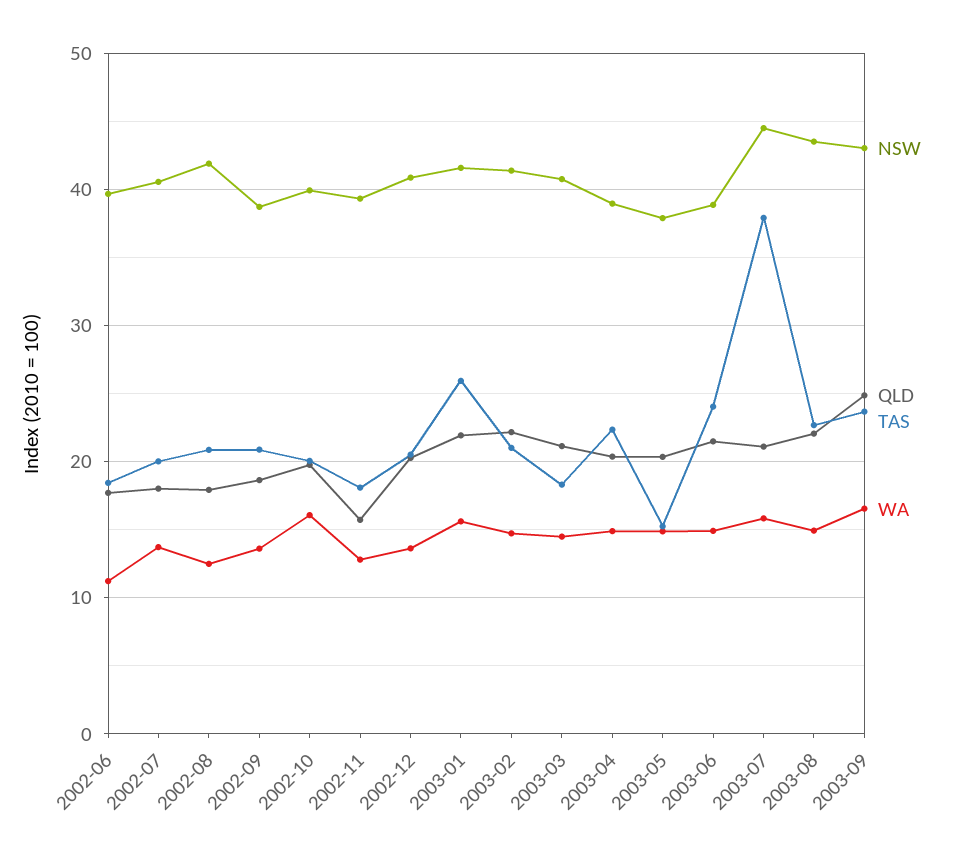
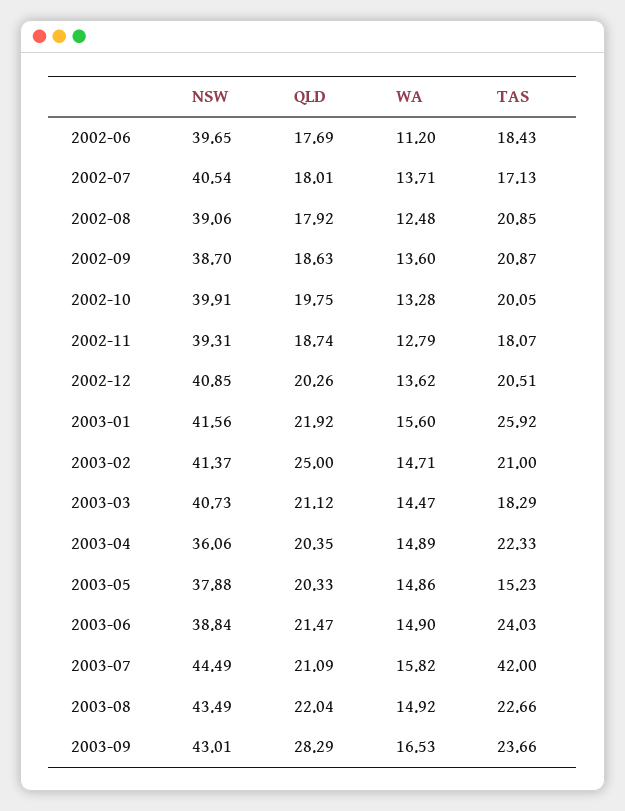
TAS, 2002-07: 20 -> 17.13
NSW, 2002-08: 42 -> 39.06
WA, 2002-10: 16 -> 13.28
QLD, 2002-11: 16 -> 18.74
QLD, 2003-02: 22 -> 25
NSW, 2003-04: 39 -> 36.06
TAS, 2003-07: 38 -> 42
QLD, 2003-09: 25 -> 28.29

